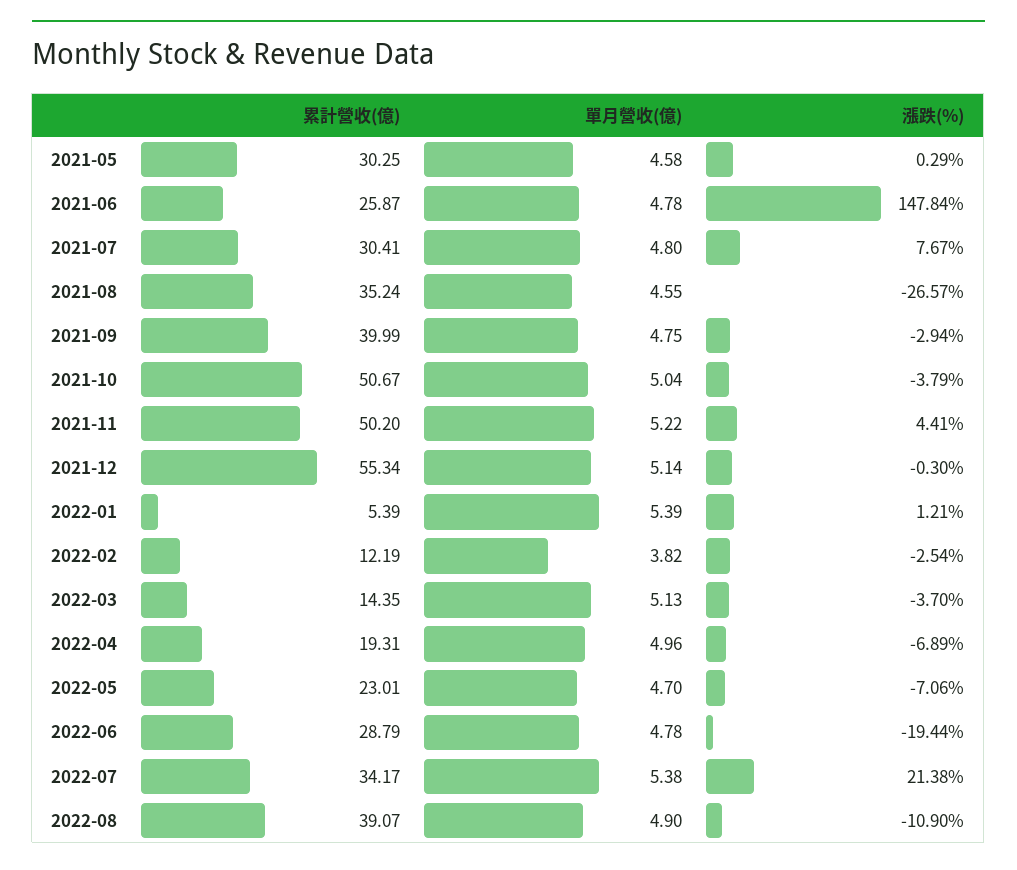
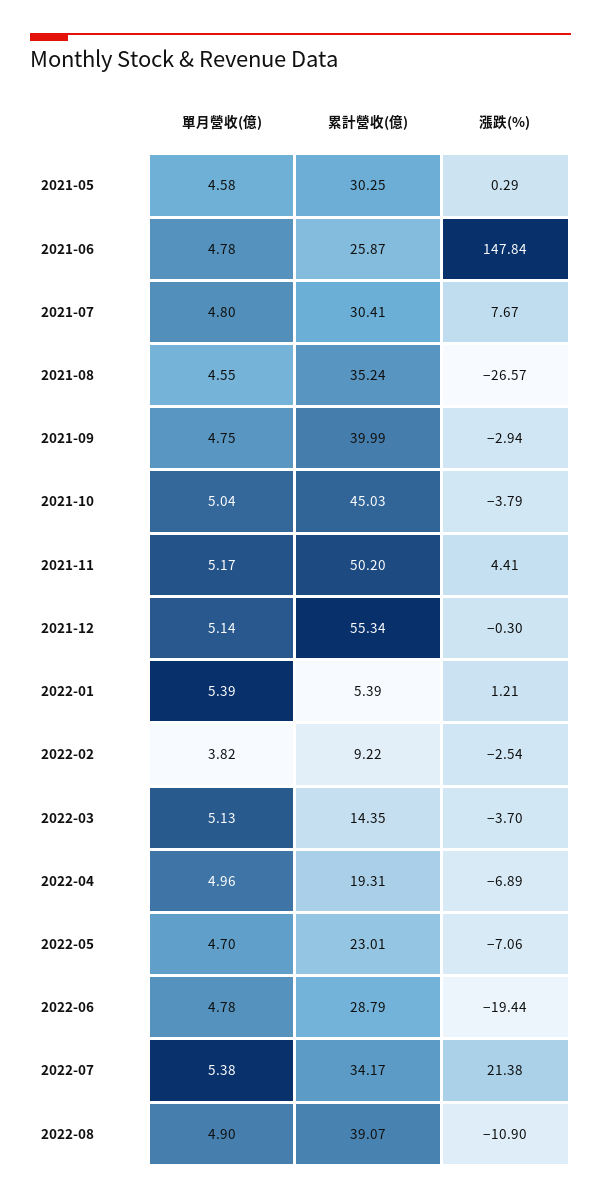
累計營收(億), 2021-10: 50.67 -> 45.03
單月營收(億), 2021-11: 5.22 -> 5.17
累計營收(億), 2022-02: 12.19 -> 9.22

